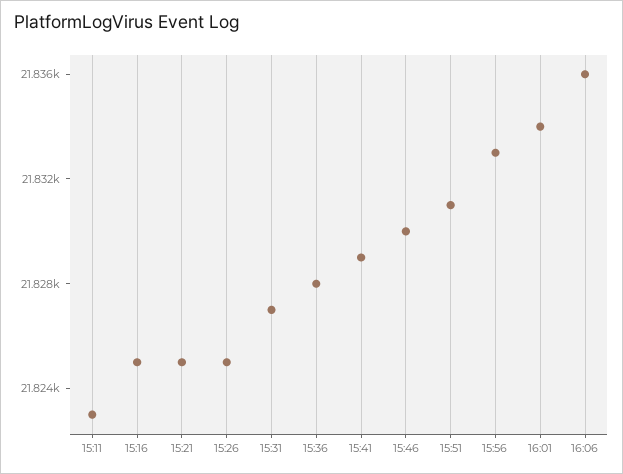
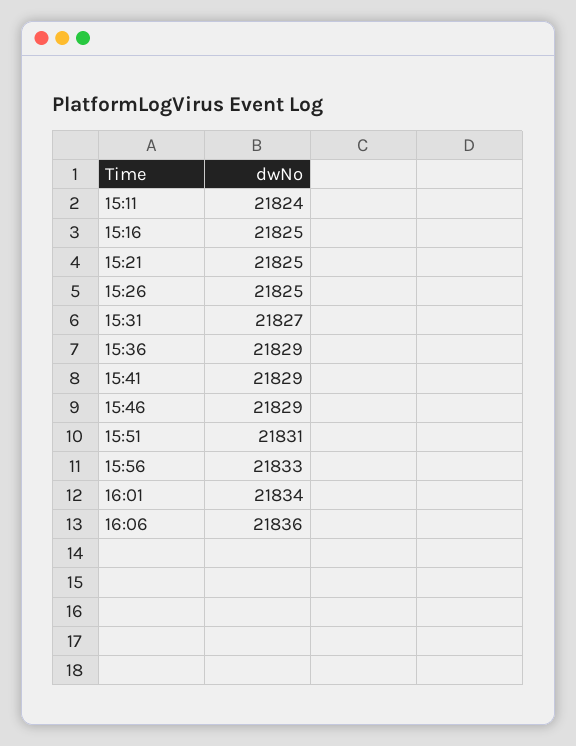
15:11: 21823 -> 21824
15:36: 21828 -> 21829
15:46: 21830 -> 21829

